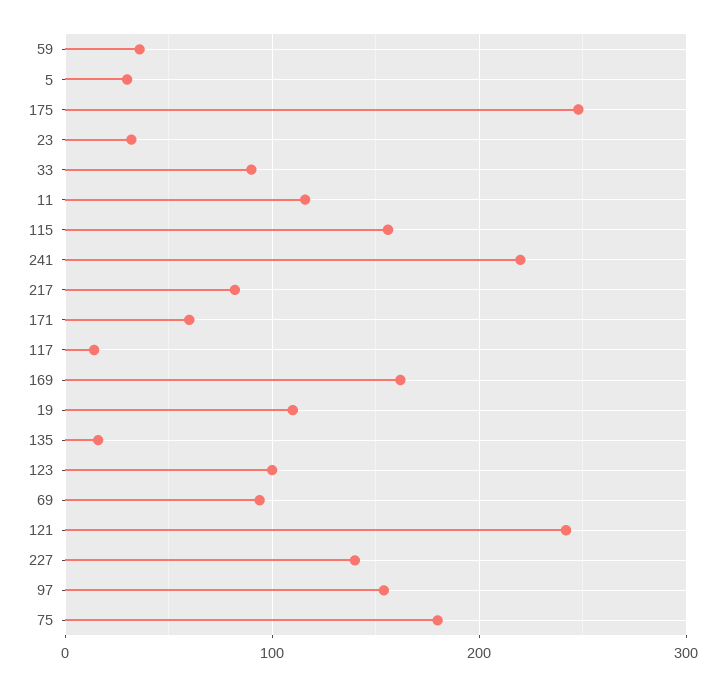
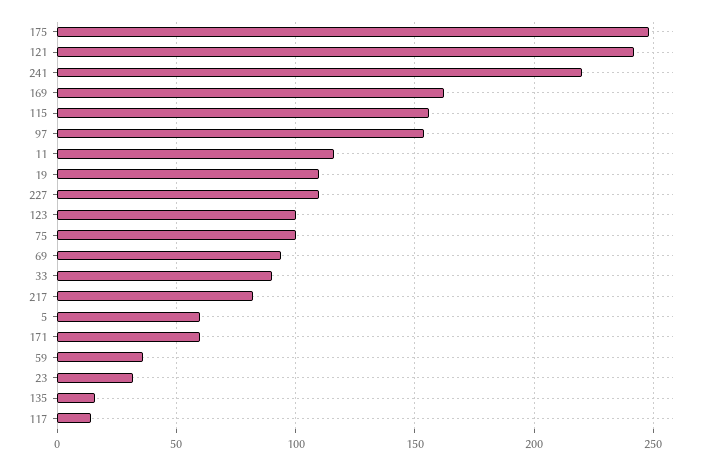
5: 30 -> 60
227: 140 -> 110
75: 180 -> 100

